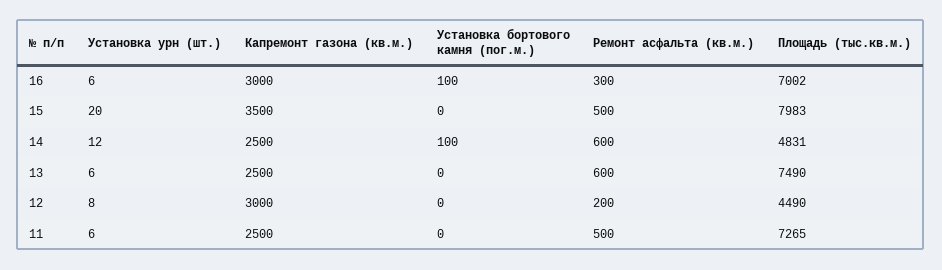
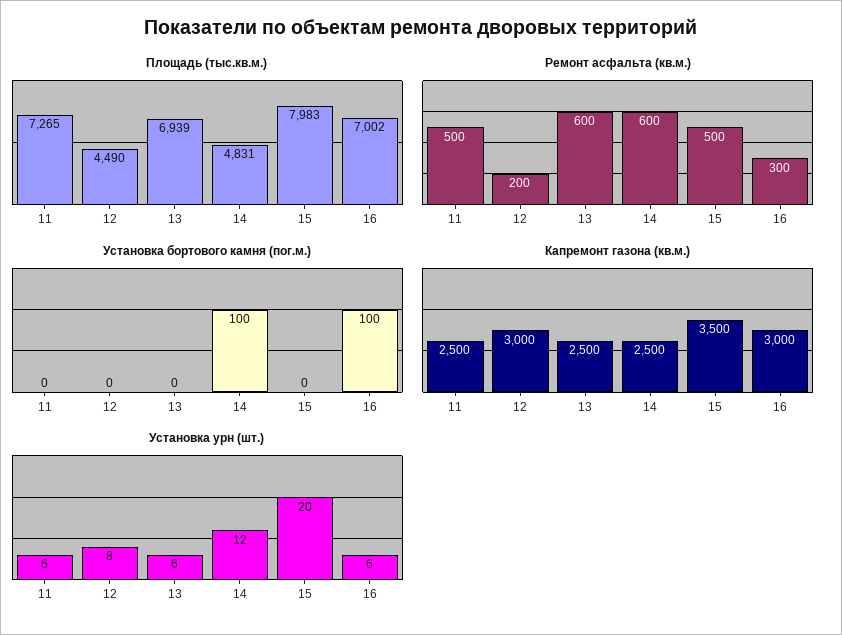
Площадь (тыс.кв.м.), 13: 7490 -> 6939

